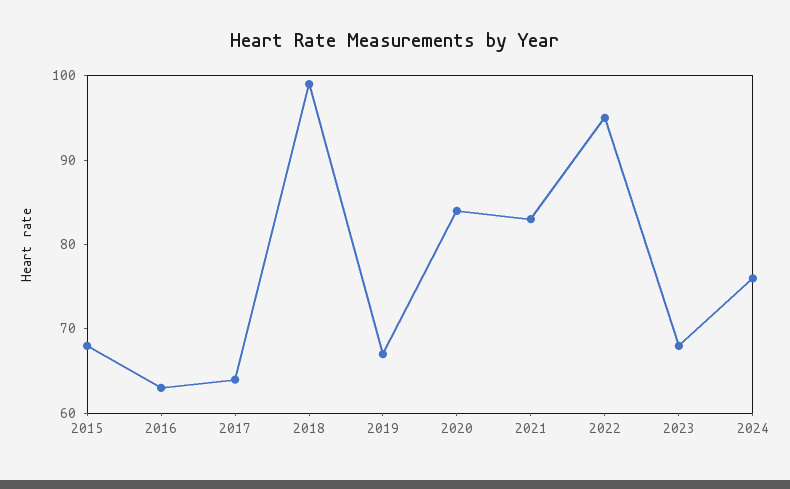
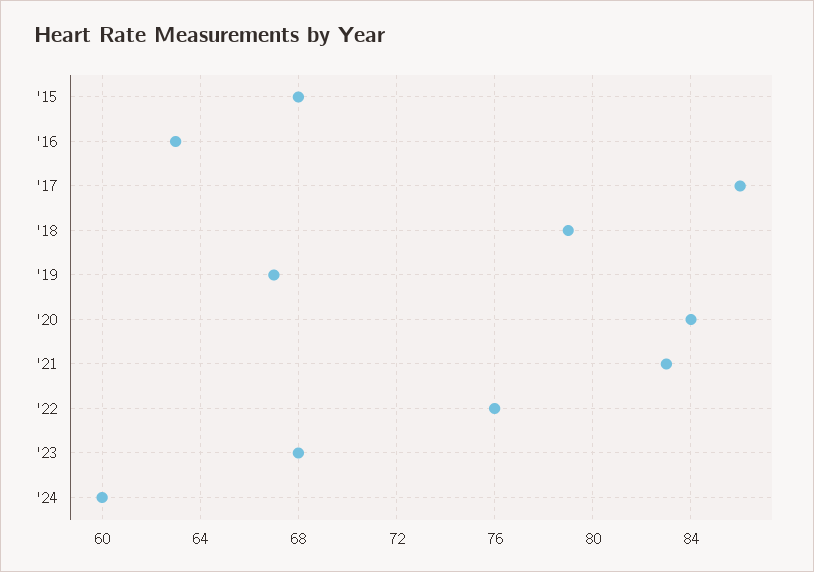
2017: 64 -> 86
2018: 99 -> 79
2022: 95 -> 76
2024: 76 -> 60

